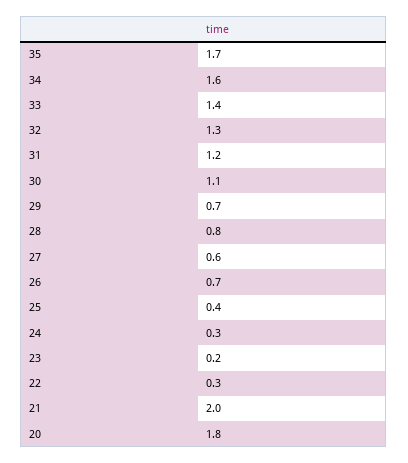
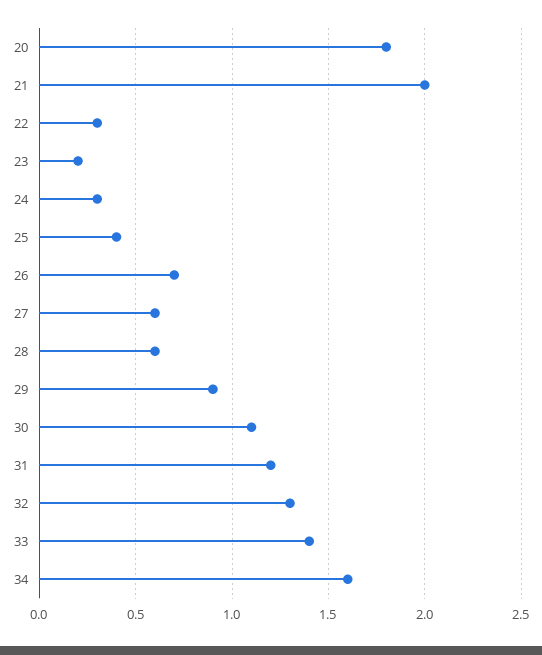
35: 1.7 -> none
29: 0.7 -> 0.9
28: 0.8 -> 0.6

